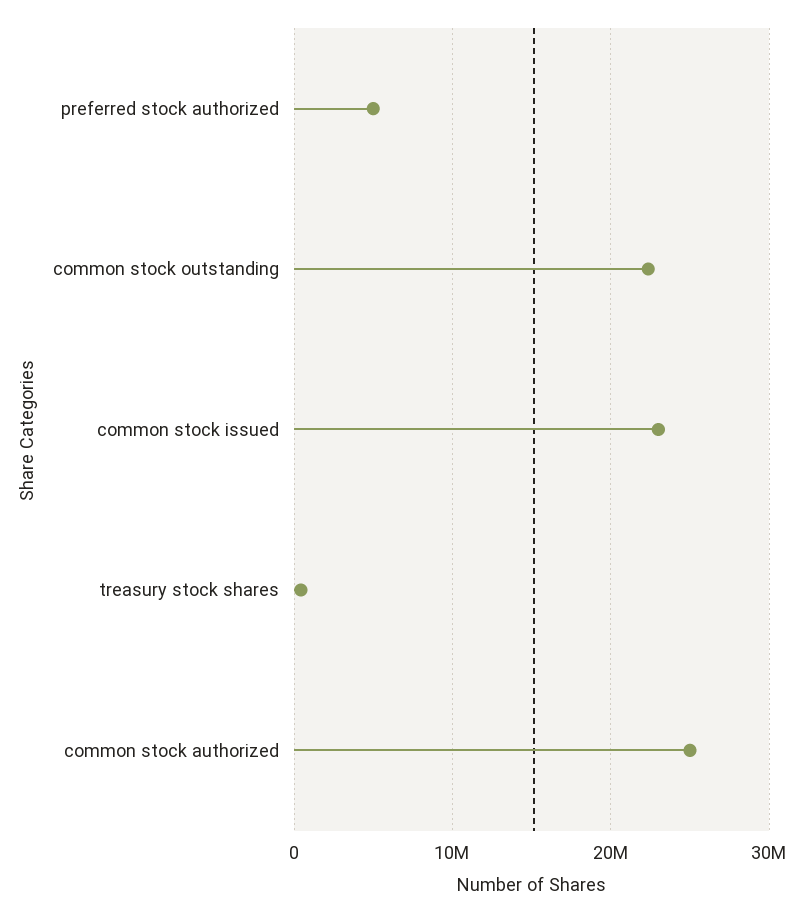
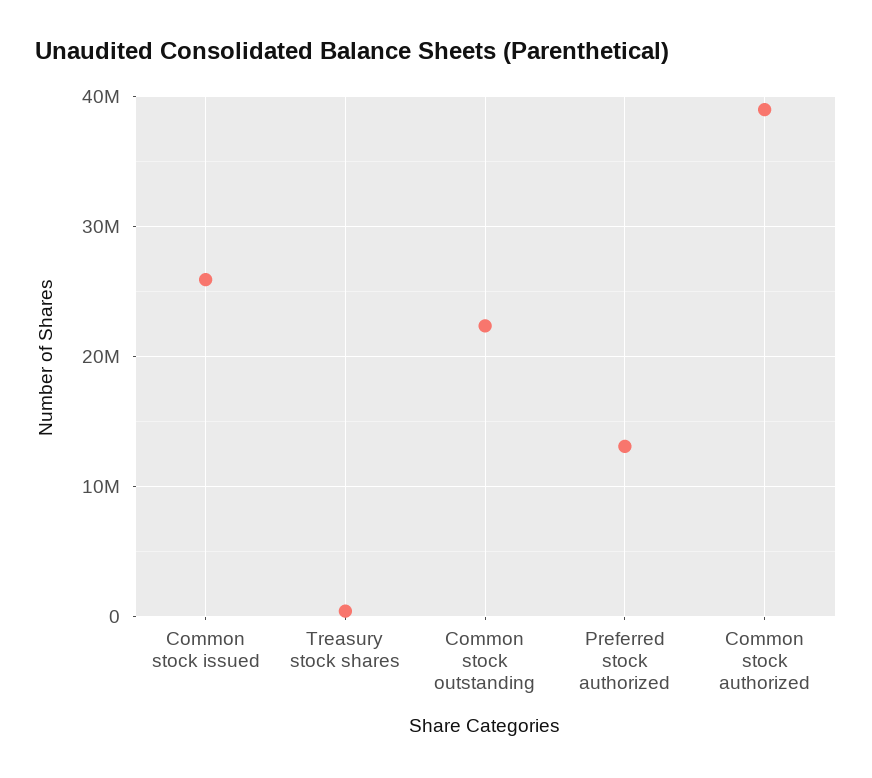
preferred stock authorized: 5000000 -> 13000000
common stock issued: 23000000 -> 26000000
common stock authorized: 25000000 -> 39000000

